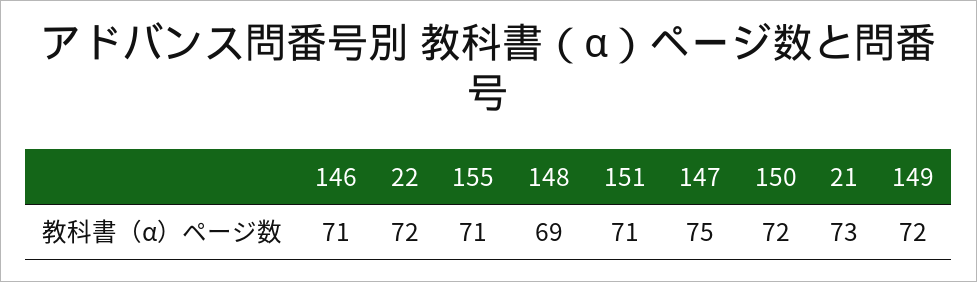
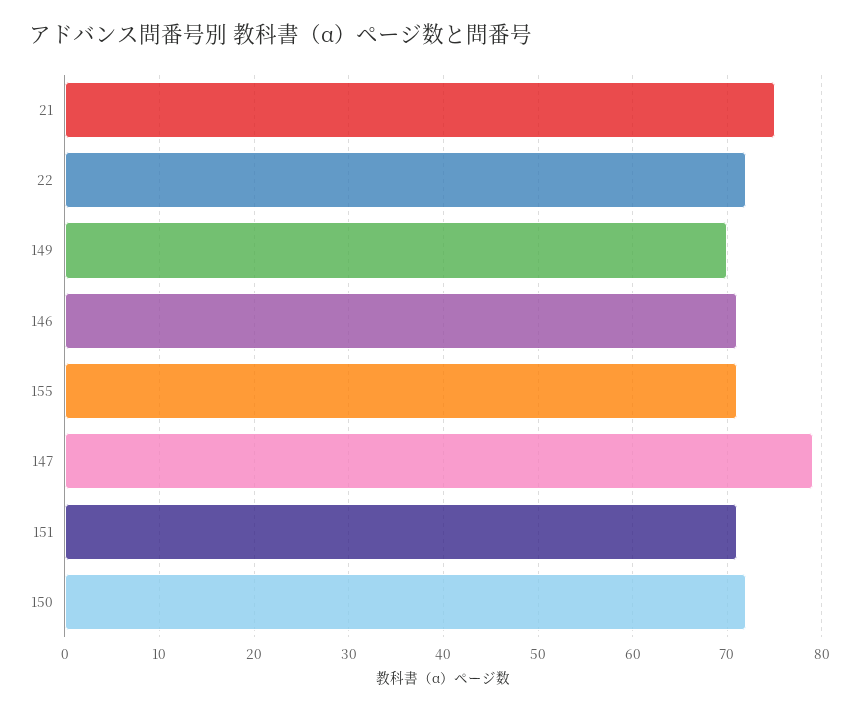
148: 69 -> none
147: 75 -> 79
21: 73 -> 75
149: 72 -> 70

